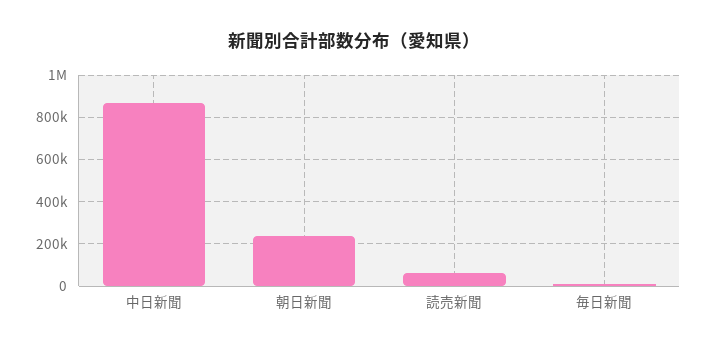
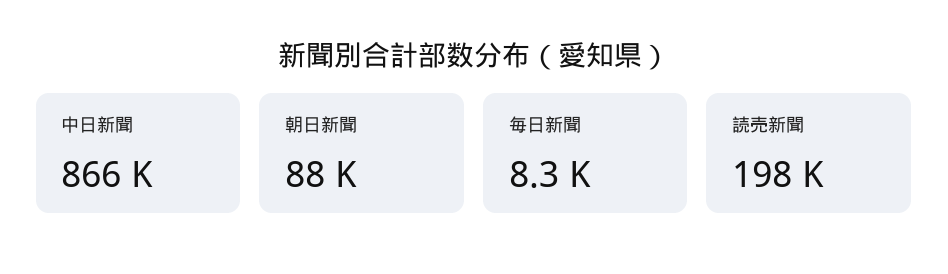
朝日新聞: 250000 -> 88000
読売新聞: 50000 -> 198000

